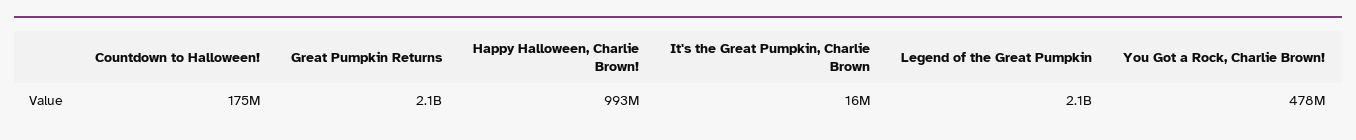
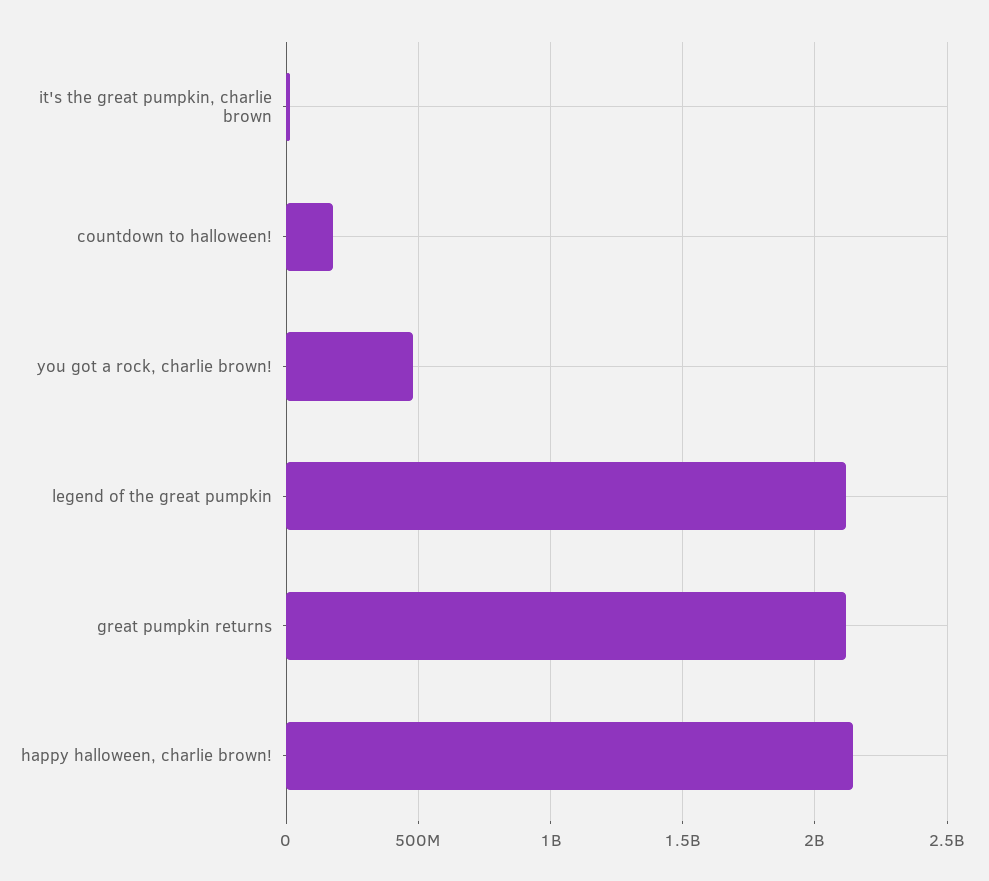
Happy Halloween, Charlie Brown!: 993000000 -> 2150000000

